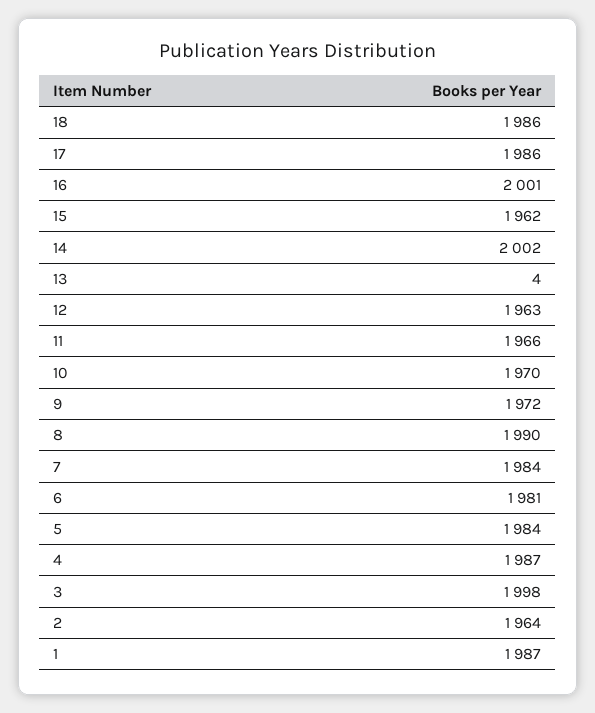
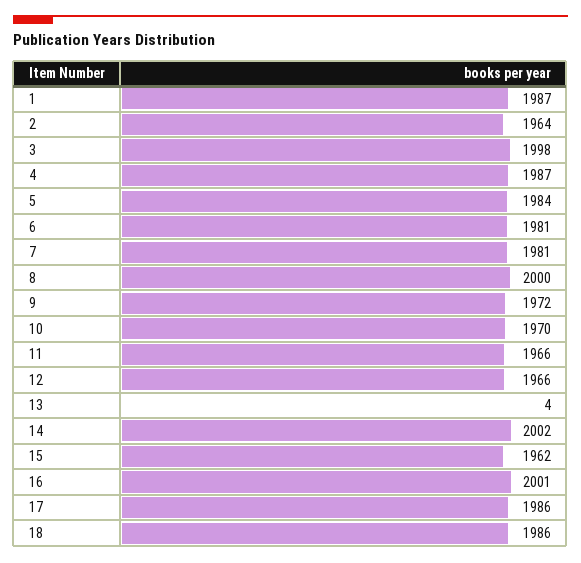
12: 1963 -> 1966
8: 1990 -> 2000
7: 1984 -> 1981

